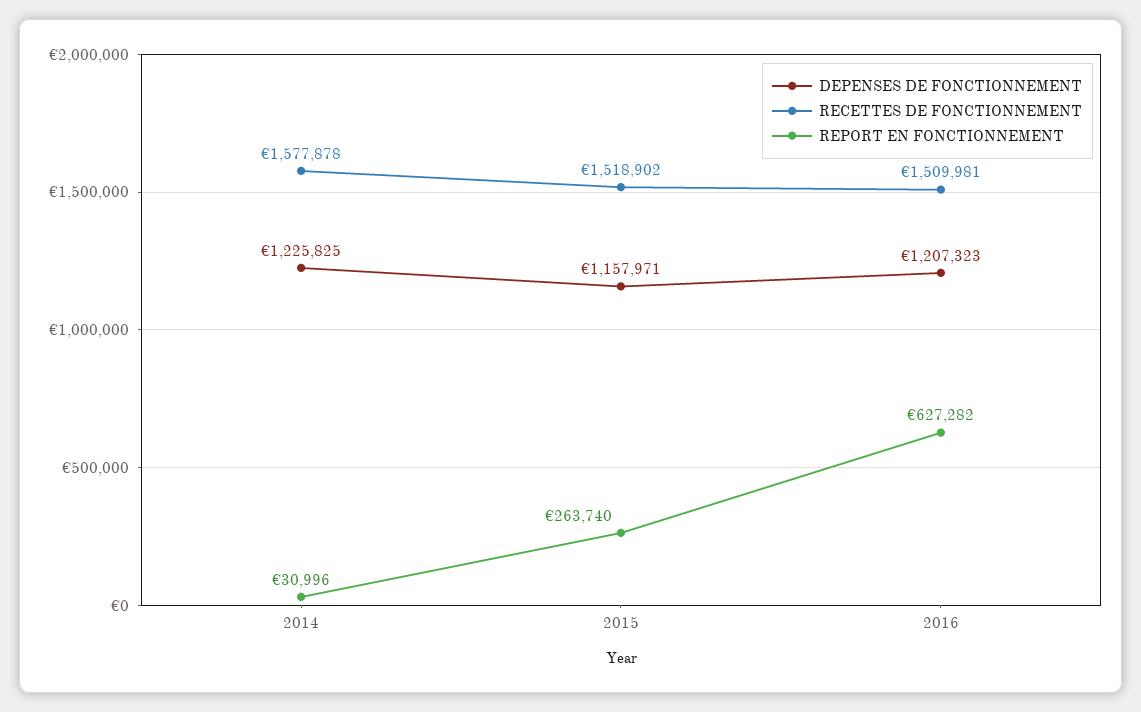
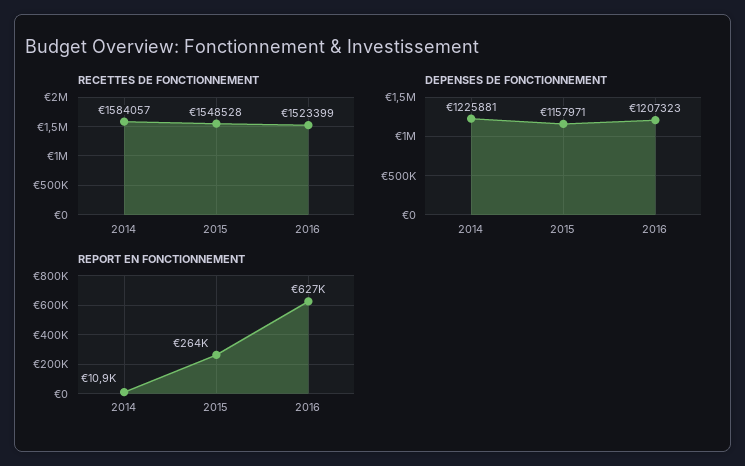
DEPENSES DE FONCTIONNEMENT, 2014: 1225825 -> 1225881
RECETTES DE FONCTIONNEMENT, 2014: 1577878 -> 1584057
REPORT EN FONCTIONNEMENT, 2014: 30996 -> 10900
RECETTES DE FONCTIONNEMENT, 2015: 1518902 -> 1548528
RECETTES DE FONCTIONNEMENT, 2016: 1509981 -> 1523399

